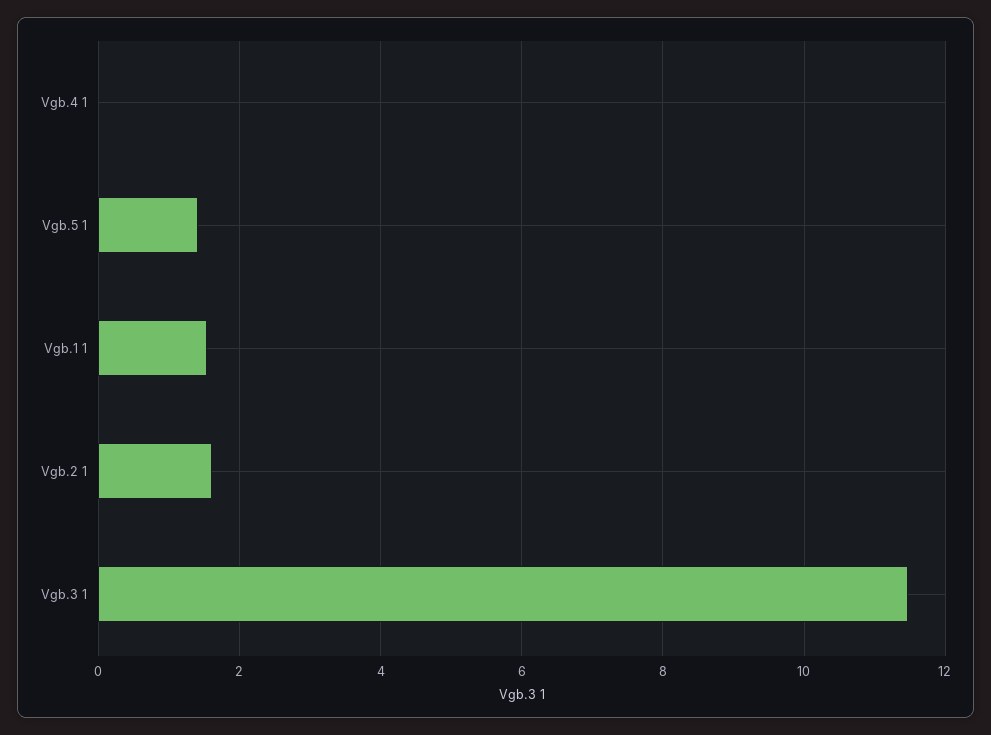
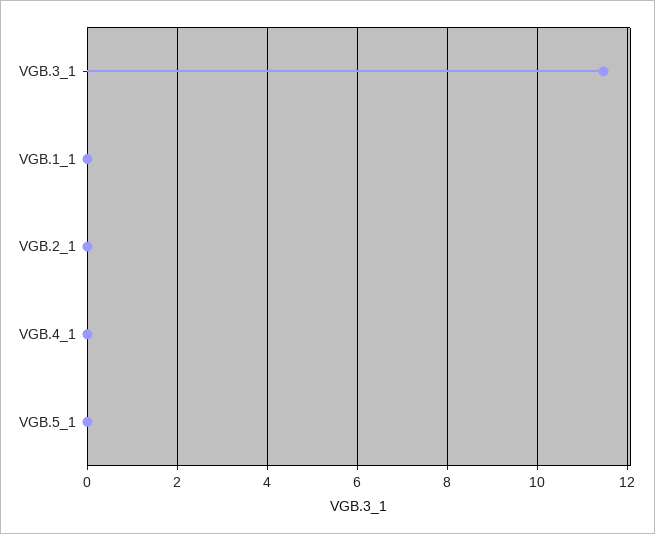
Vgb.5 1: 1.4 -> 0
Vgb.1 1: 1.6 -> 0
Vgb.2 1: 1.6 -> 0

